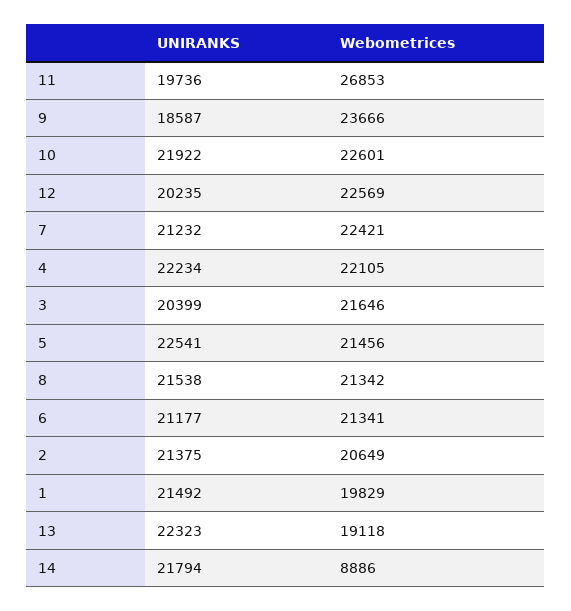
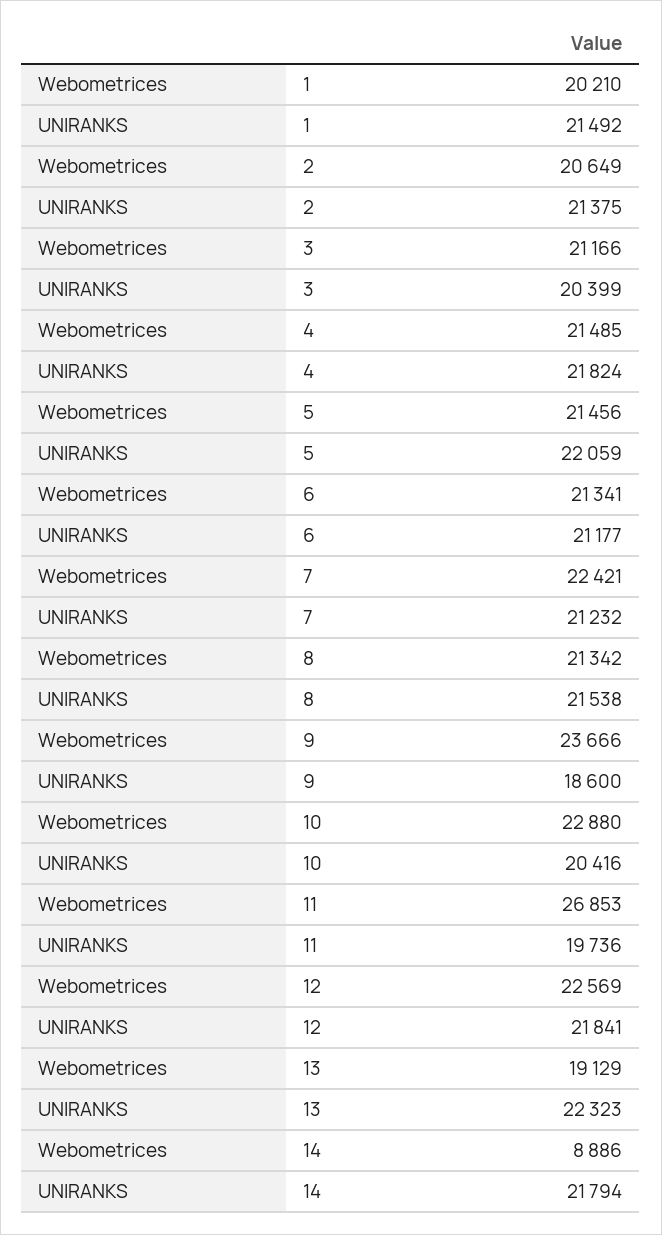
UNIRANKS, 9: 18587 -> 18600
UNIRANKS, 10: 21922 -> 20416
Webometrices, 10: 22601 -> 22880
UNIRANKS, 12: 20235 -> 21841
UNIRANKS, 4: 22234 -> 21824
Webometrices, 4: 22105 -> 21485
Webometrices, 3: 21646 -> 21166
UNIRANKS, 5: 22541 -> 22059
Webometrices, 1: 19829 -> 20210
Webometrices, 13: 19118 -> 19129

